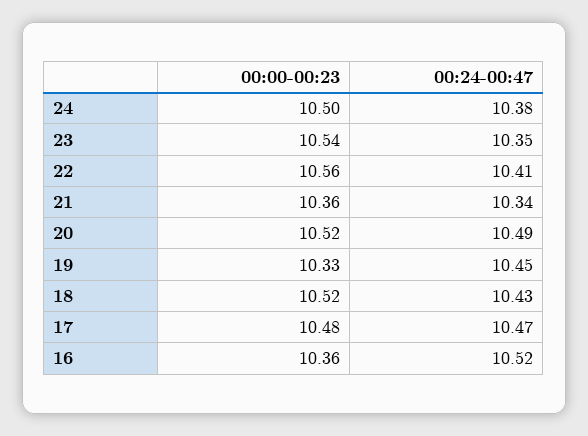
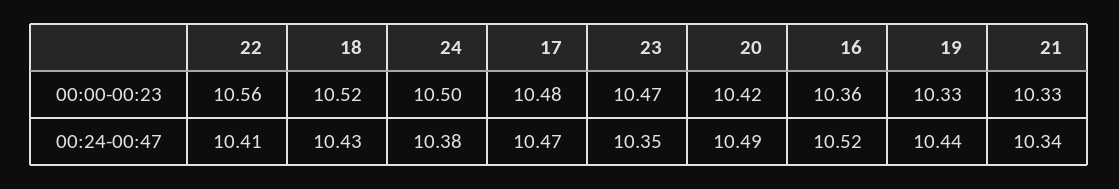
00:00-00:23, 23: 10.54 -> 10.47
00:00-00:23, 21: 10.36 -> 10.33
00:00-00:23, 20: 10.52 -> 10.42
00:24-00:47, 19: 10.45 -> 10.44

